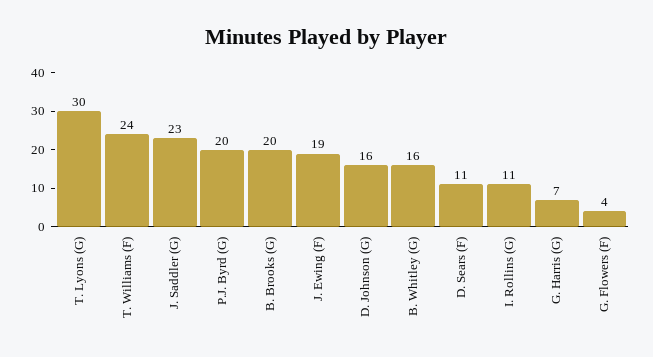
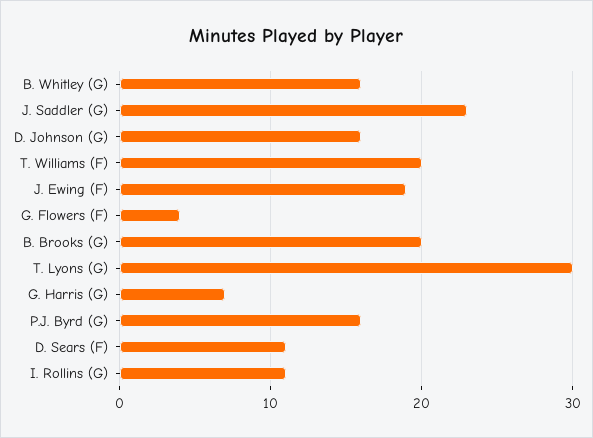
T. Williams (F): 24 -> 20
P.J. Byrd (G): 20 -> 16

